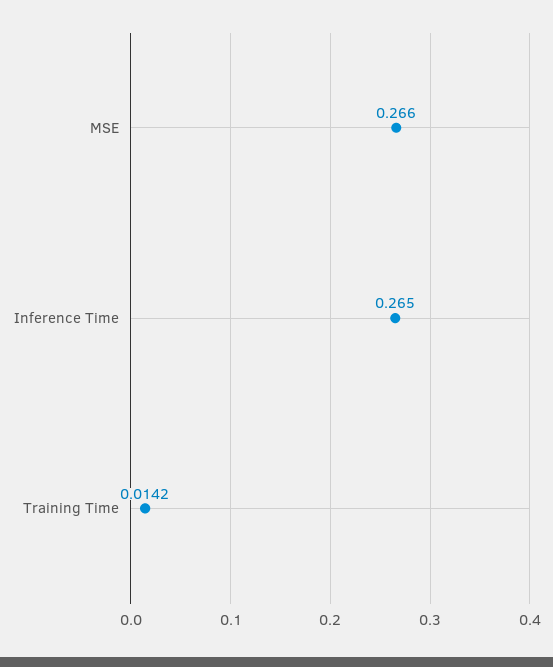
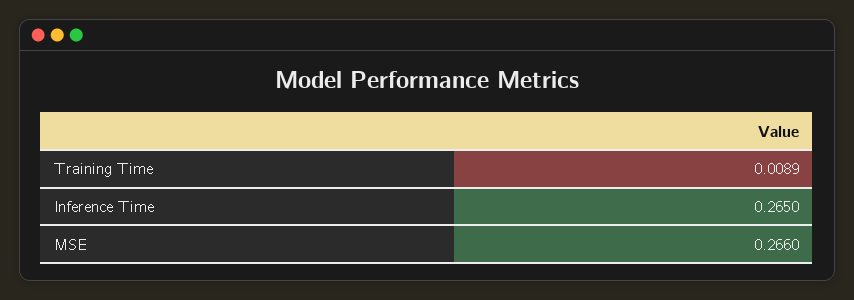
Training Time: 0.0142 -> 0.0089

